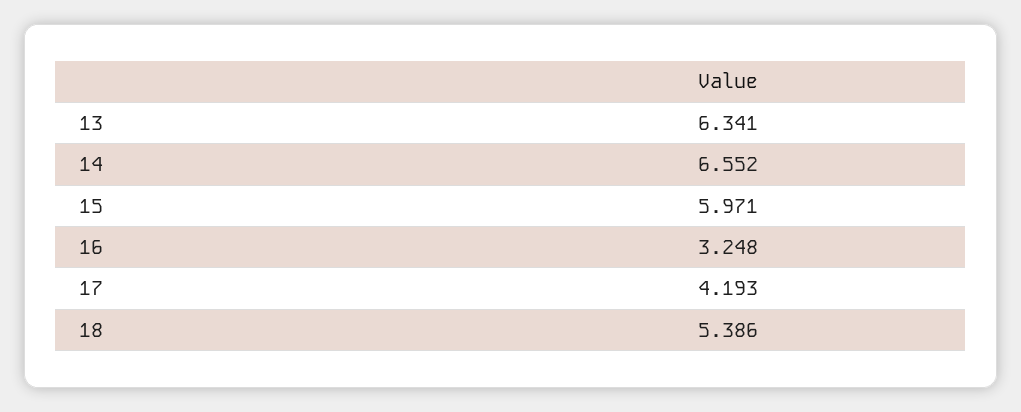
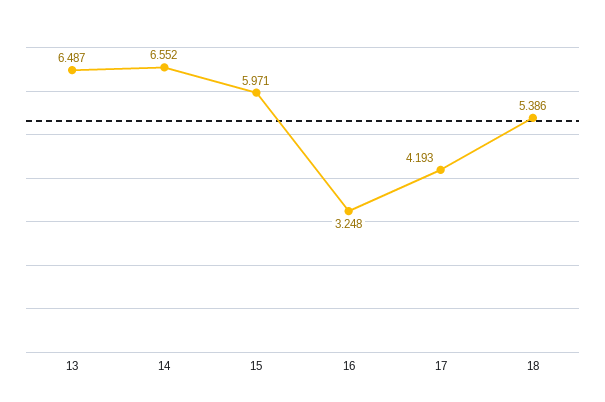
13: 6.341 -> 6.487

